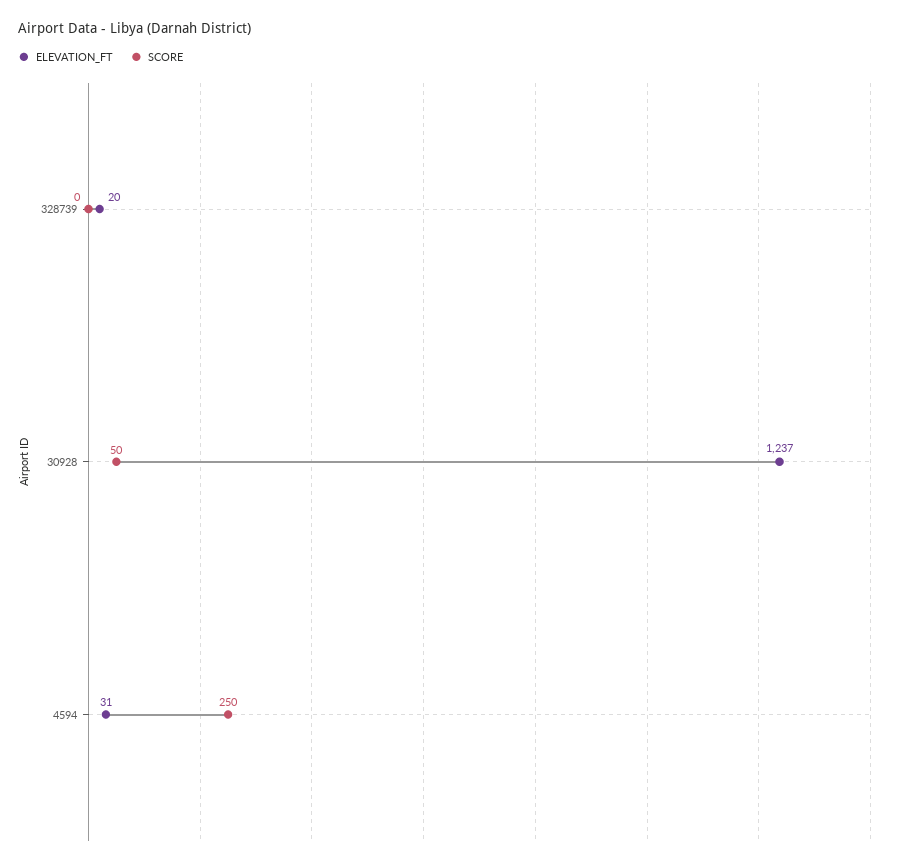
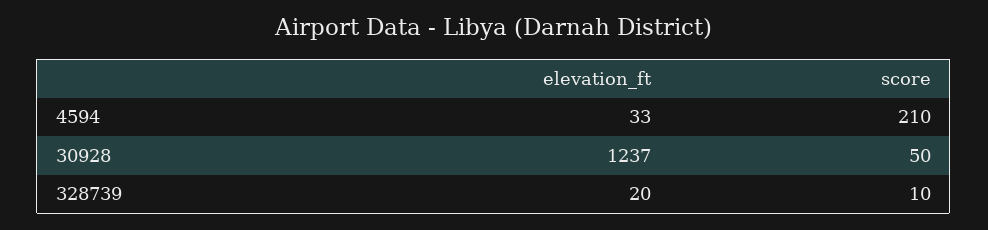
SCORE, 328739: 0 -> 10
ELEVATION_FT, 4594: 31 -> 33
SCORE, 4594: 250 -> 210

